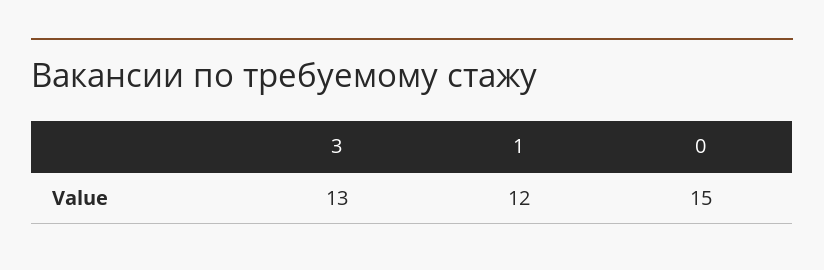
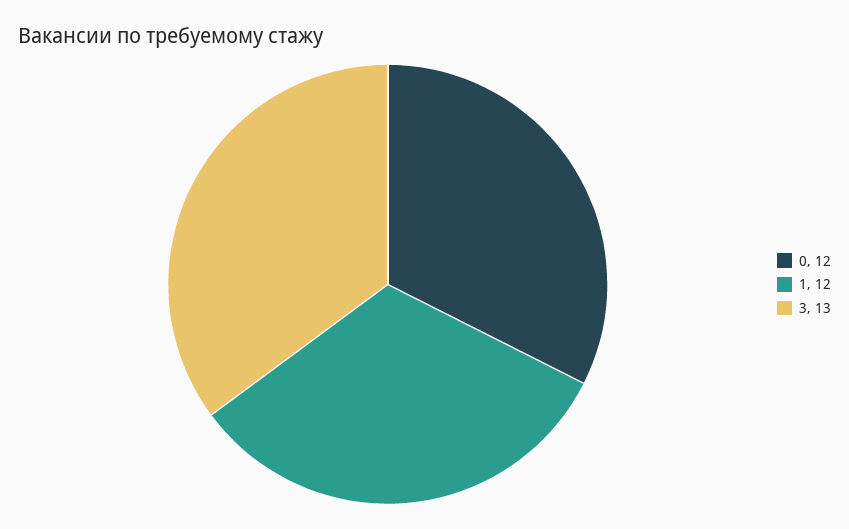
0: 15 -> 12

